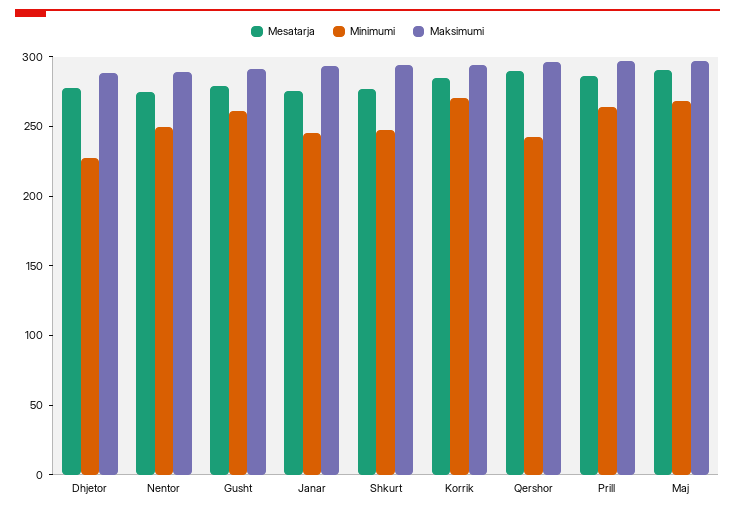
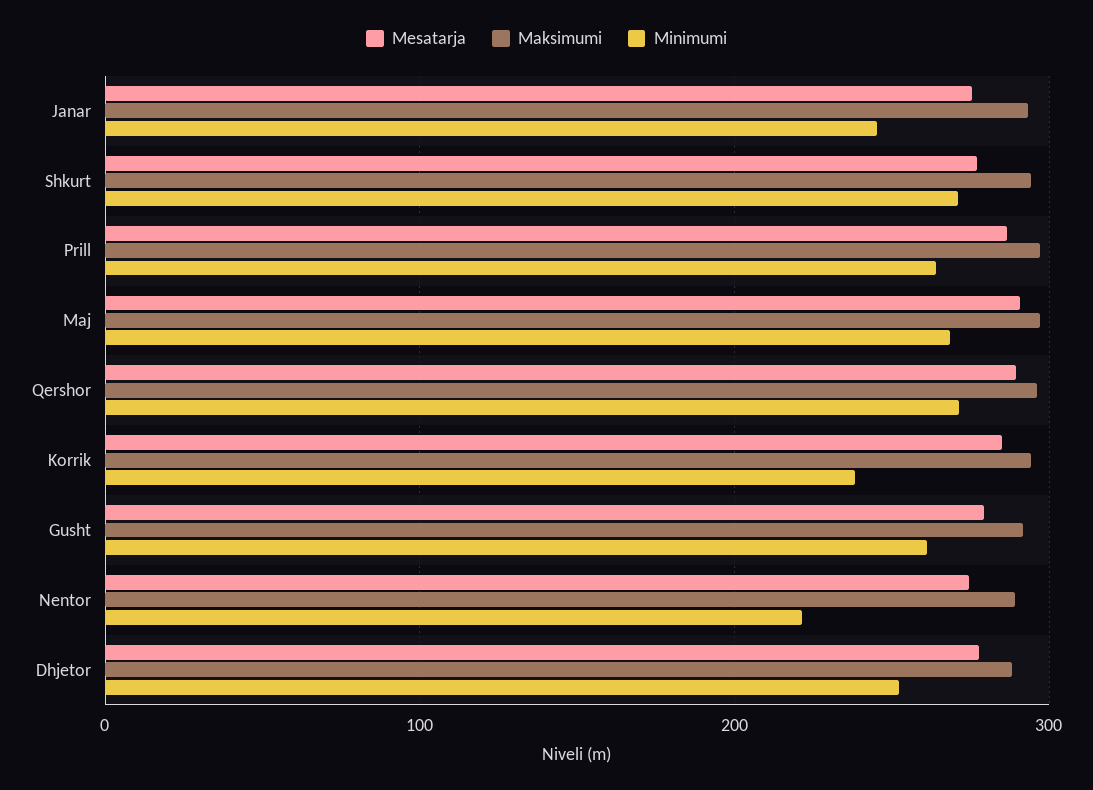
Minimumi, Dhjetor: 230 -> 250
Minimumi, Nentor: 250 -> 220
Minimumi, Shkurt: 250 -> 270
Minimumi, Korrik: 270 -> 240
Minimumi, Qershor: 240 -> 270

